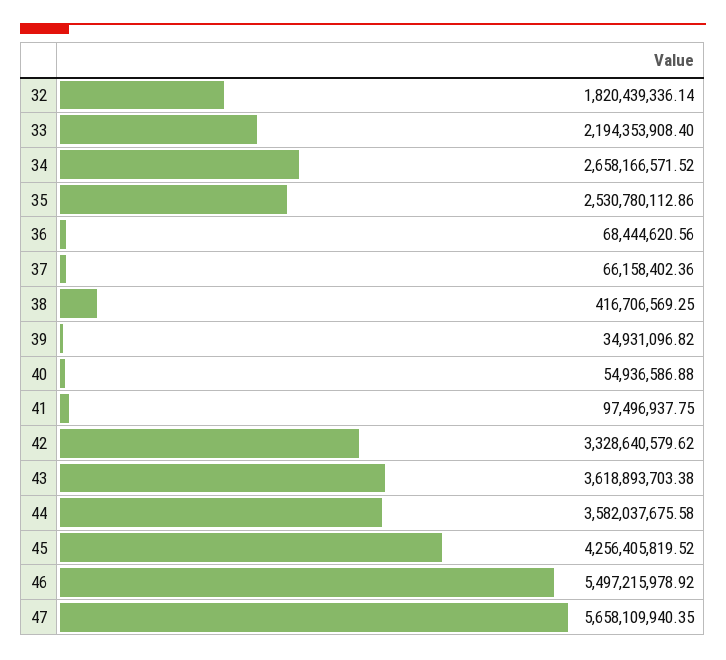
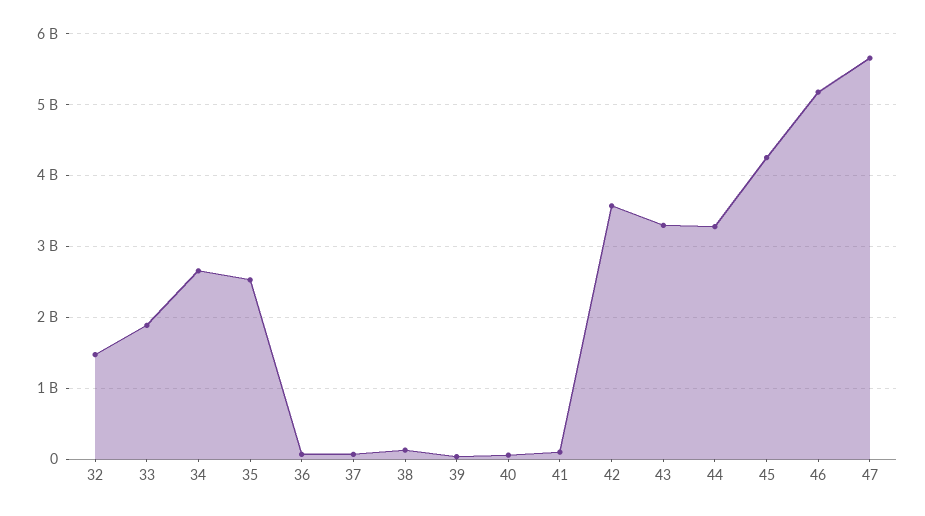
32: 1820439336.14 -> 1500000000
33: 2194353908.4 -> 1900000000
38: 416706569.25 -> 100000000
42: 3328640579.62 -> 3600000000
43: 3618893703.38 -> 3300000000
44: 3582037675.58 -> 3300000000
46: 5497215978.92 -> 5200000000

